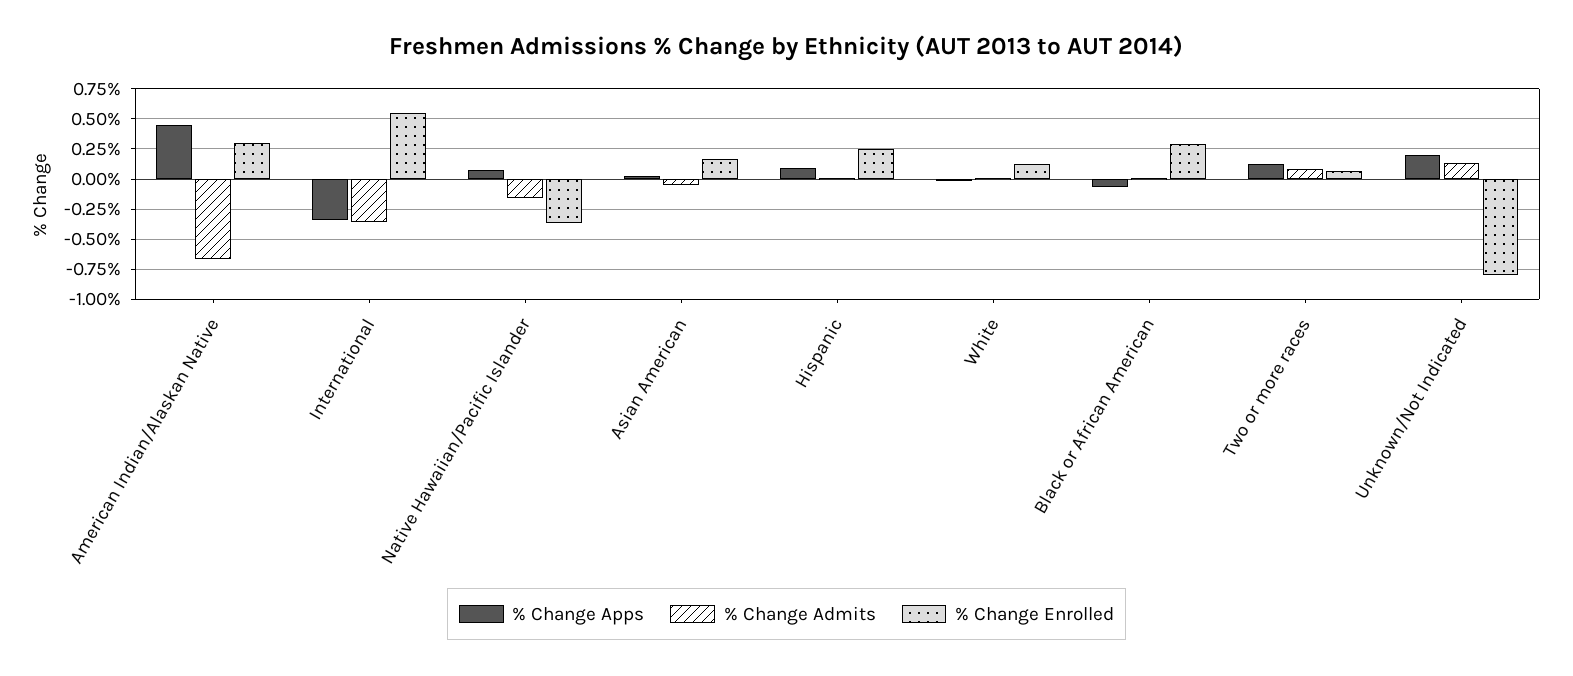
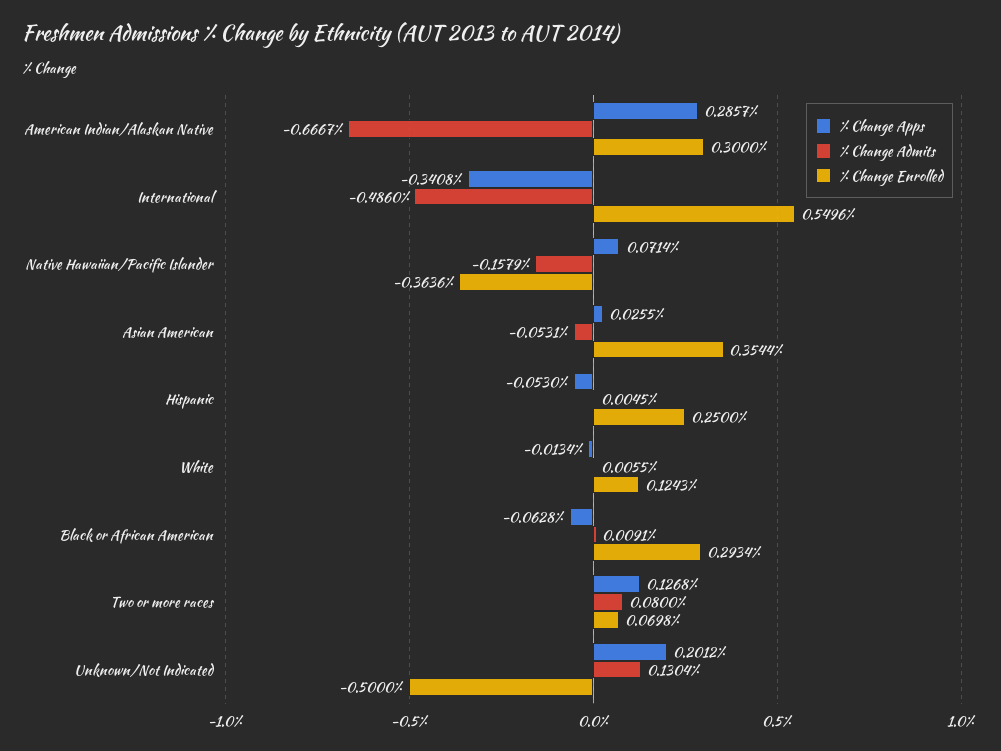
% Change Apps, American Indian/Alaskan Native: 0.45 -> 0.2857
% Change Admits, International: -0.35 -> -0.486
% Change Enrolled, Asian American: 0.15 -> 0.3544
% Change Apps, Hispanic: 0.1 -> -0.053
% Change Enrolled, Unknown/Not Indicated: -0.8 -> -0.5

